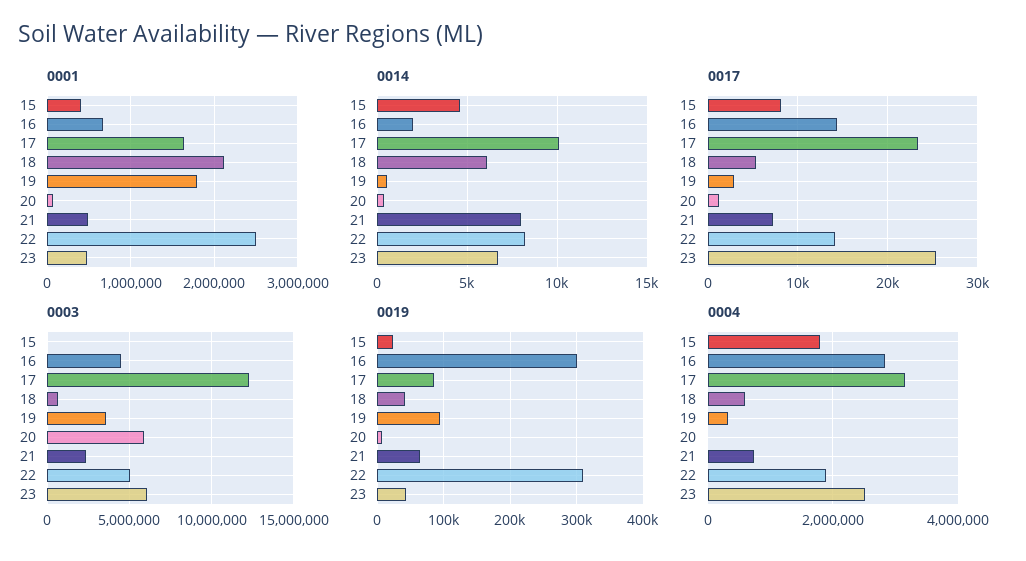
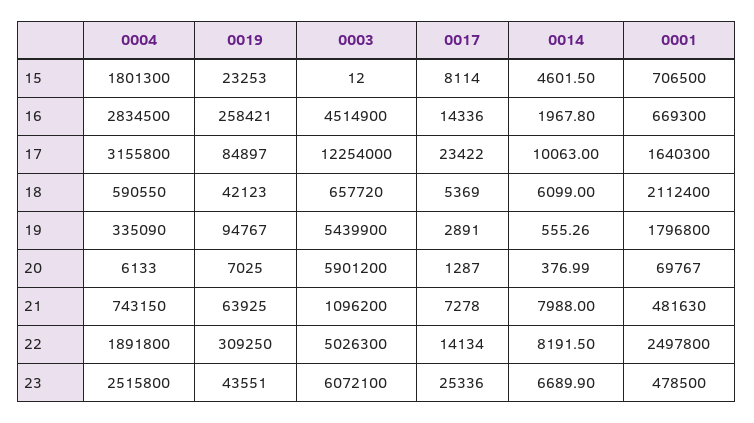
0001, 15: 400000 -> 706500
0003, 19: 3500000 -> 5439900
0003, 21: 2500000 -> 1096200
0019, 16: 300000 -> 258421

